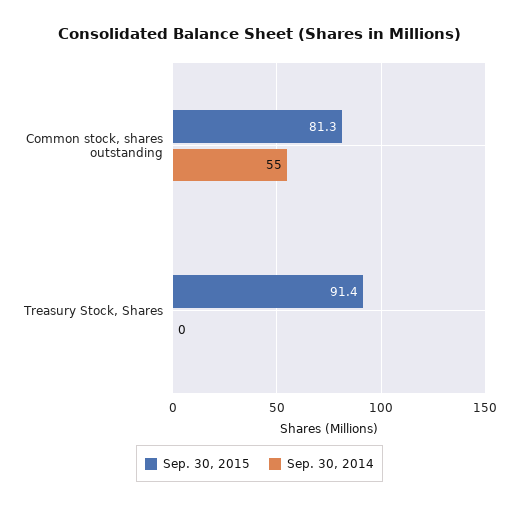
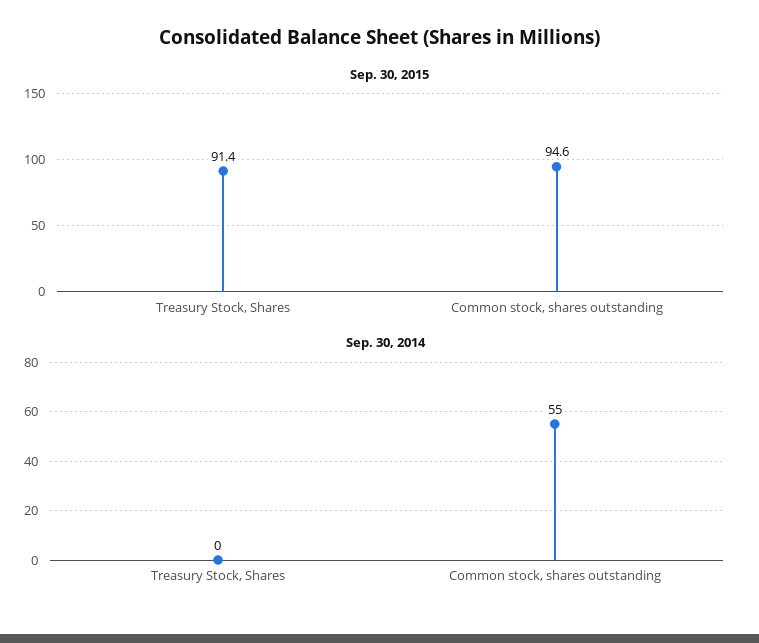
Sep. 30, 2015, Common stock, shares outstanding: 81.3 -> 94.6

